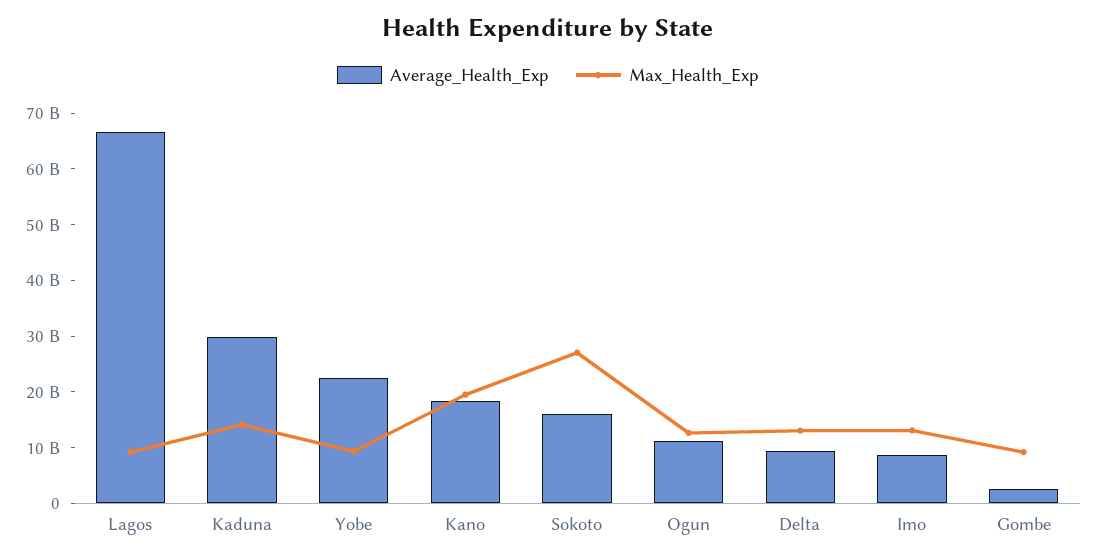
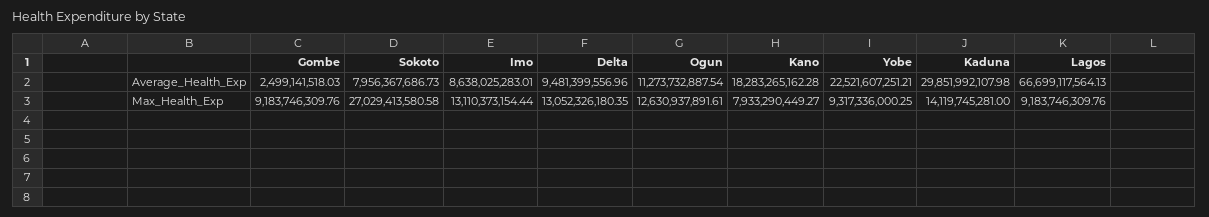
Max_Health_Exp, Kano: 20000000000 -> 7933290449.27
Average_Health_Exp, Sokoto: 16000000000 -> 7956367686.73

